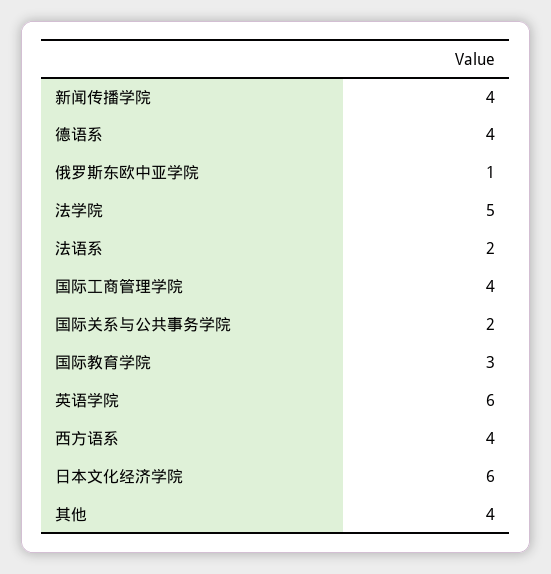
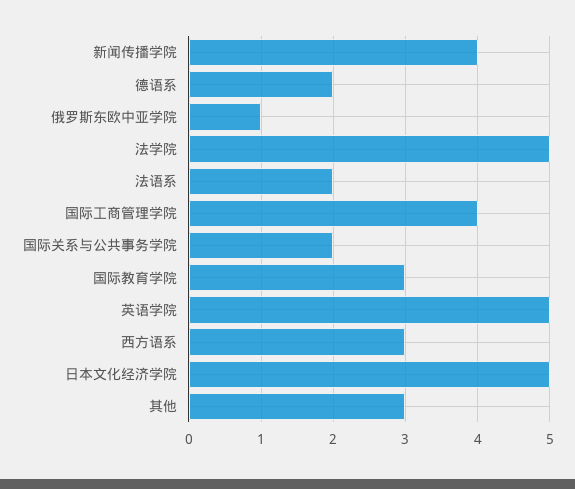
德语系: 4 -> 2
英语学院: 6 -> 5
西方语系: 4 -> 3
日本文化经济学院: 6 -> 5
其他: 4 -> 3

